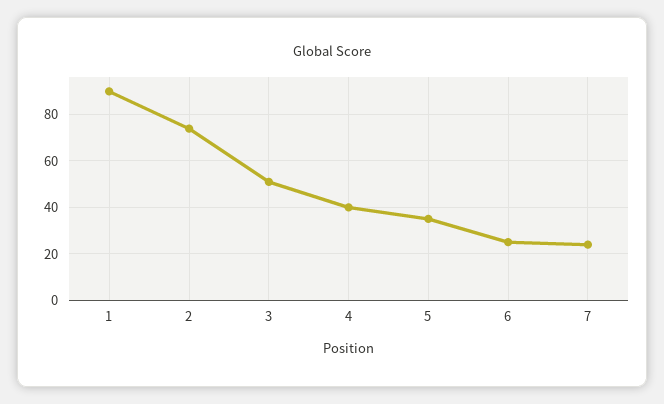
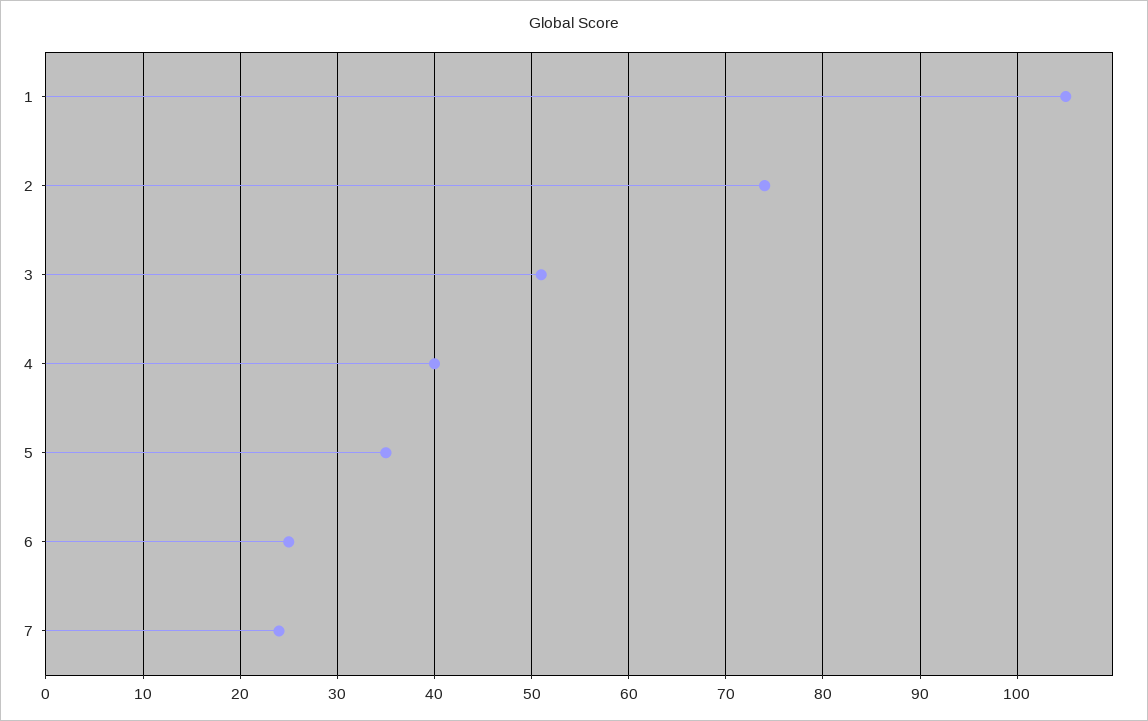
1: 90 -> 105

